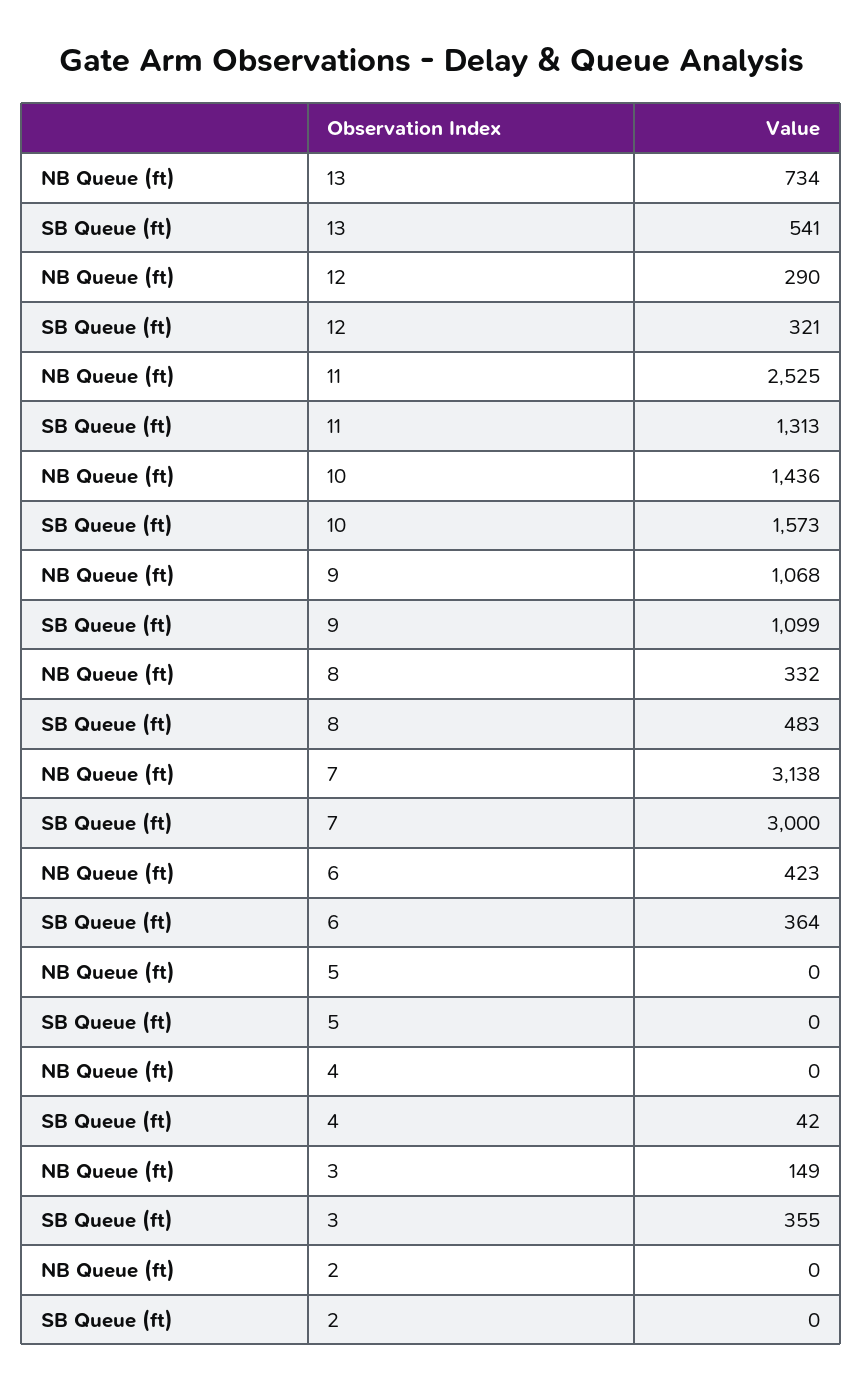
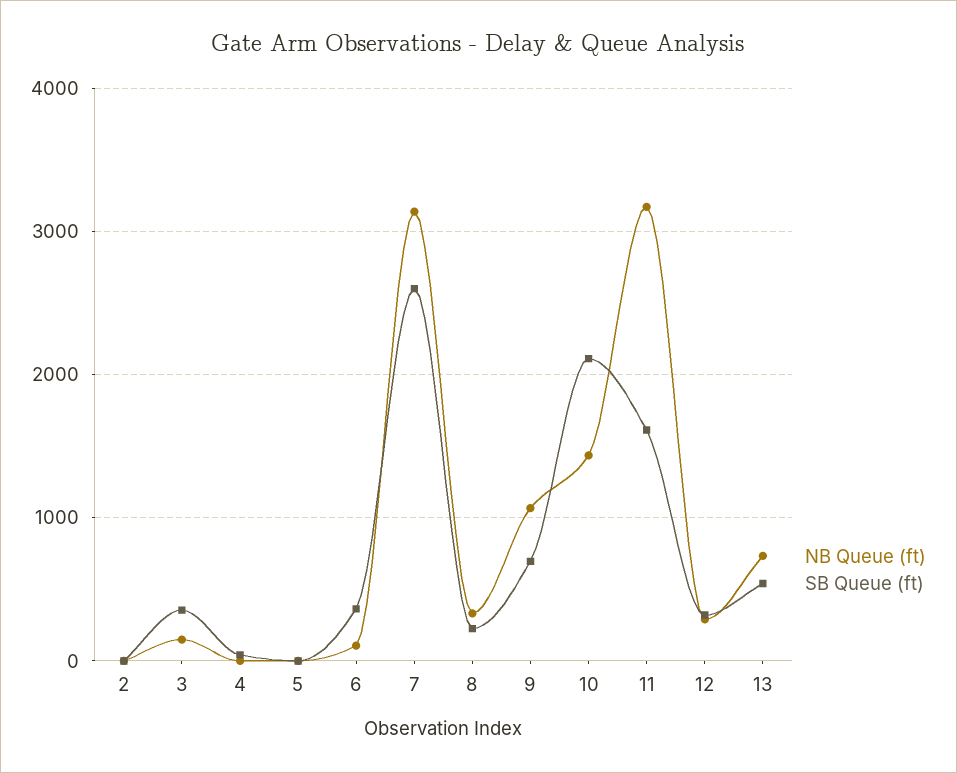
NB Queue (ft), 11: 2525 -> 3200
SB Queue (ft), 11: 1313 -> 1600
SB Queue (ft), 10: 1573 -> 2100
SB Queue (ft), 9: 1099 -> 700
SB Queue (ft), 8: 483 -> 200
SB Queue (ft), 7: 3000 -> 2600
NB Queue (ft), 6: 423 -> 100

